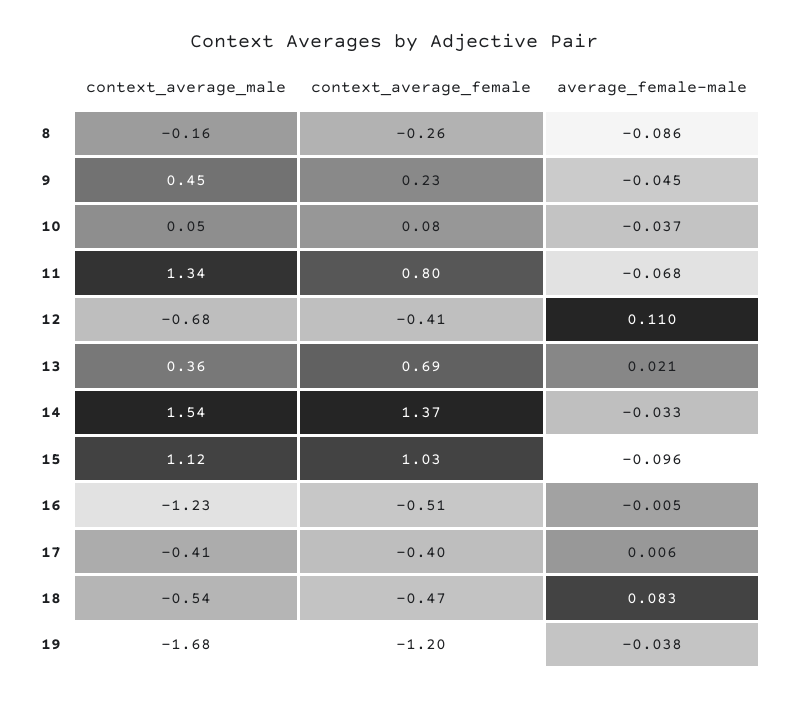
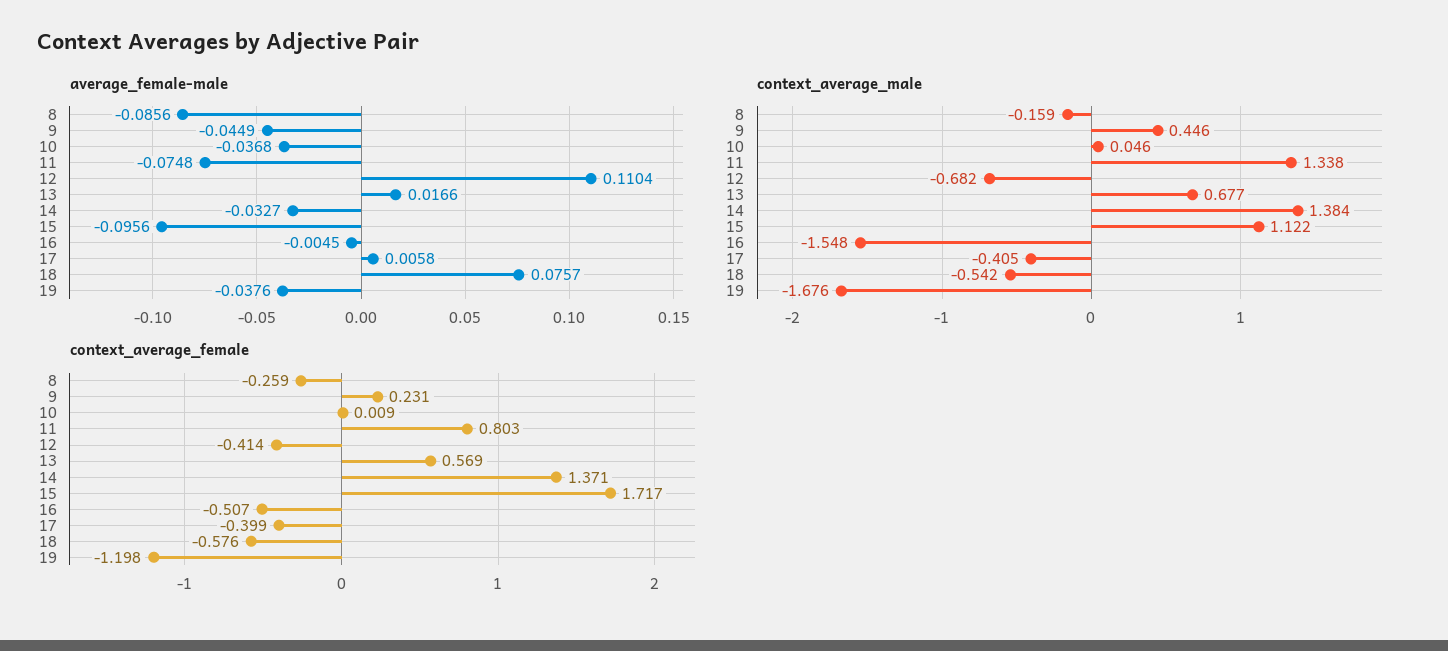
context_average_female, 10: 0.08 -> 0.009
average_female-male, 11: -0.068 -> -0.0748
context_average_male, 13: 0.36 -> 0.677
context_average_female, 13: 0.69 -> 0.569
average_female-male, 13: 0.021 -> 0.0166
context_average_male, 14: 1.54 -> 1.384
context_average_female, 15: 1.03 -> 1.717
context_average_male, 16: -1.23 -> -1.548
context_average_female, 18: -0.47 -> -0.576
average_female-male, 18: 0.083 -> 0.0757

